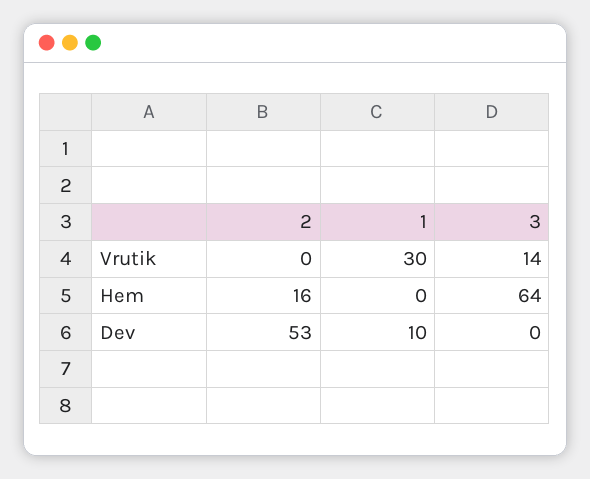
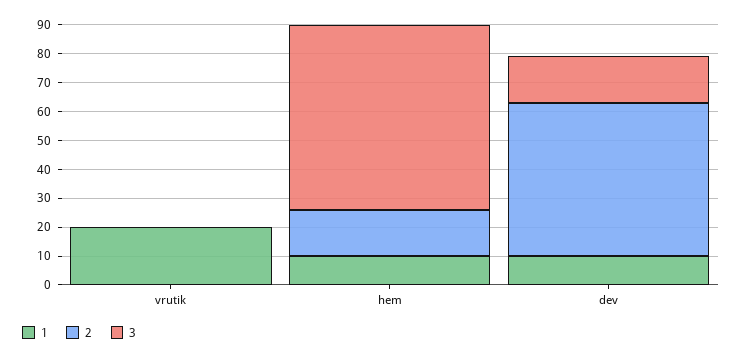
1, Vrutik: 30 -> 20
3, Vrutik: 14 -> 0
1, Hem: 0 -> 10
3, Dev: 0 -> 15

